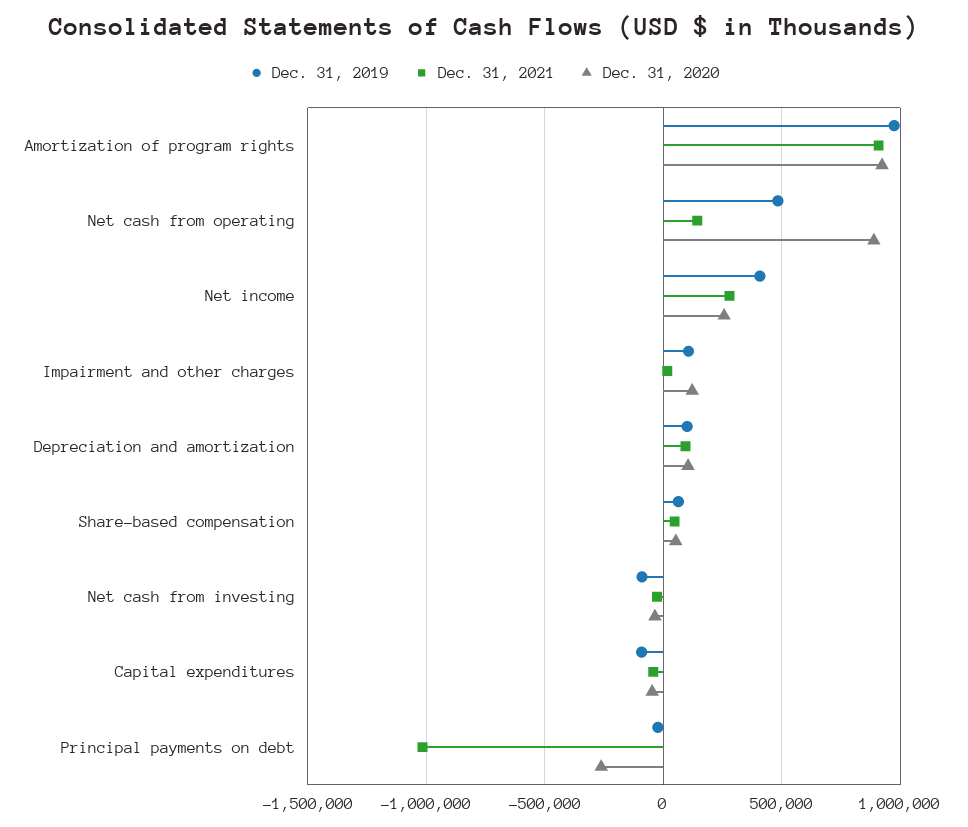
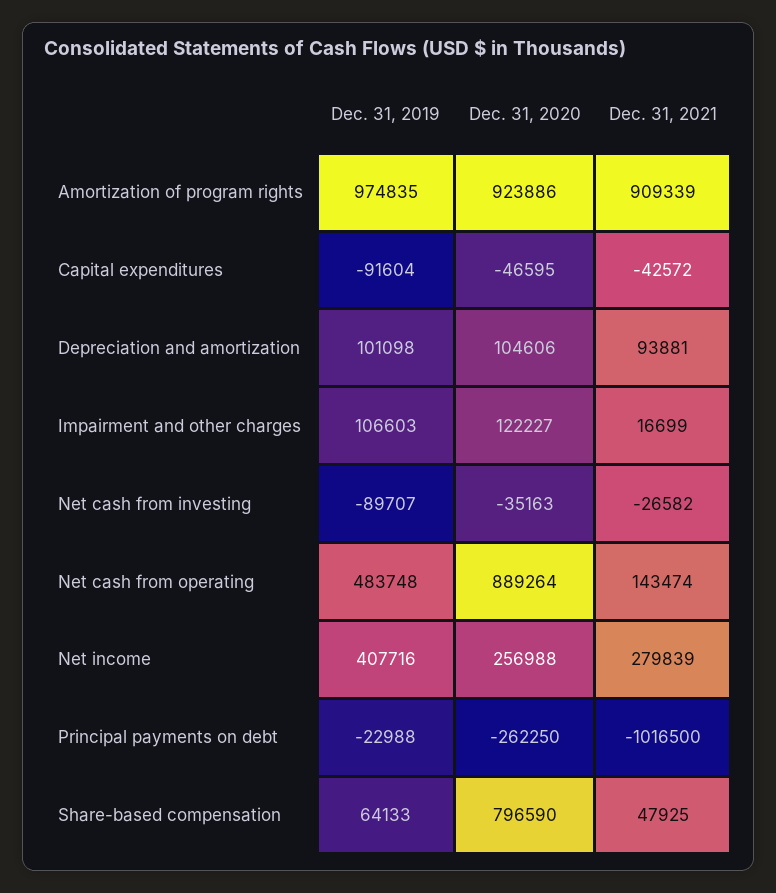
Dec. 31, 2020, Share-based compensation: 50000 -> 796590

